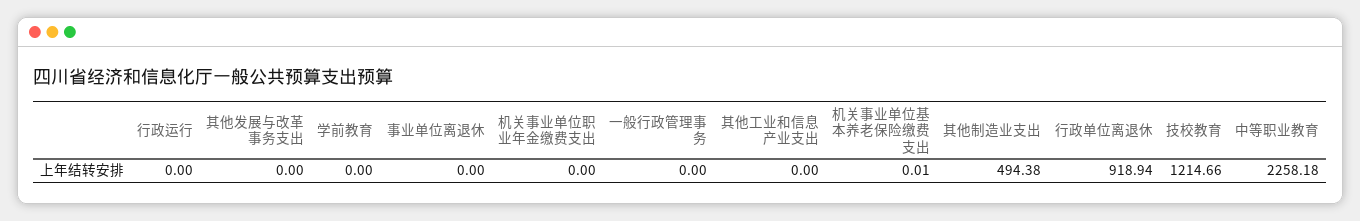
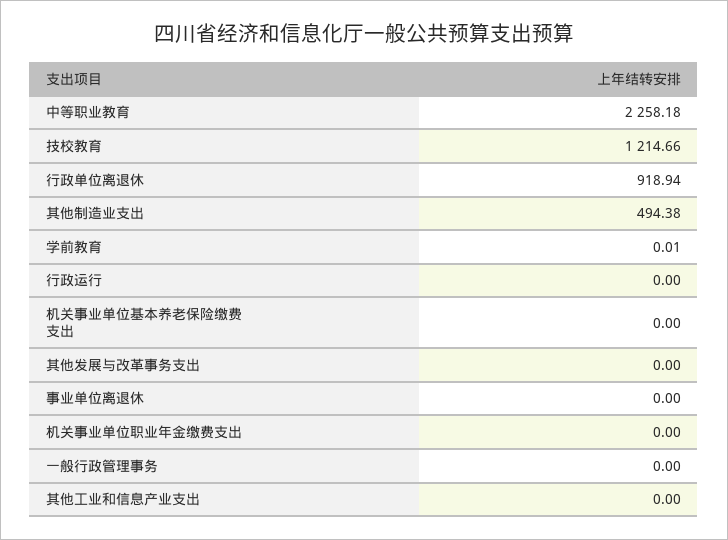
学前教育: 0 -> 0.01
机关事业单位基本养老保险缴费支出: 0.01 -> 0

